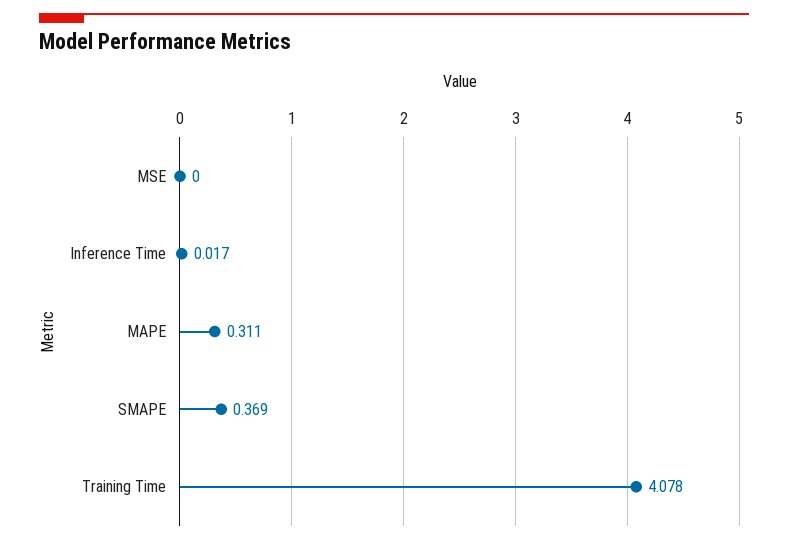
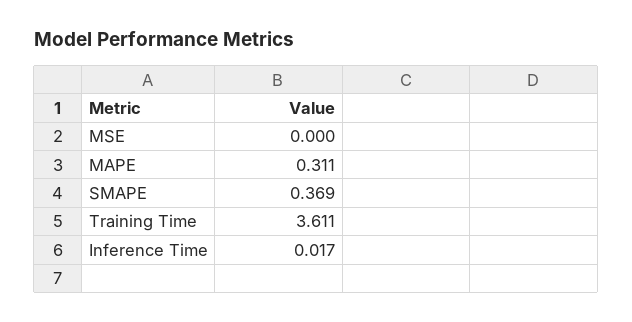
Training Time: 4.078 -> 3.611

